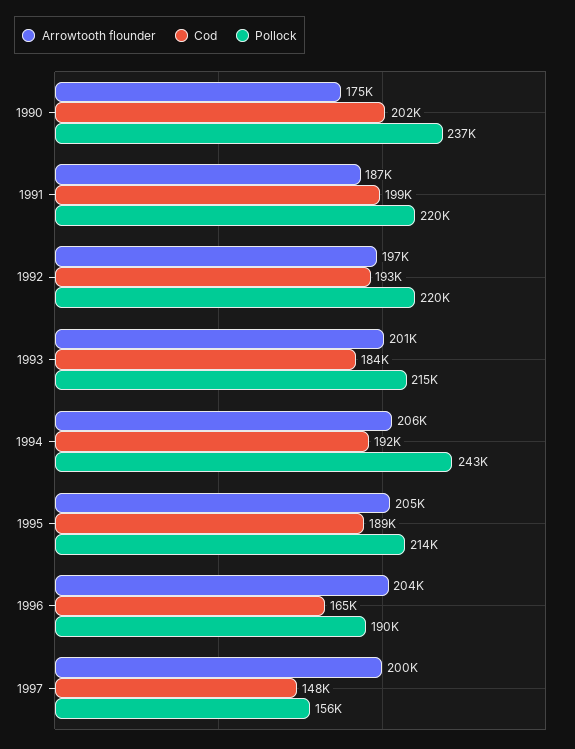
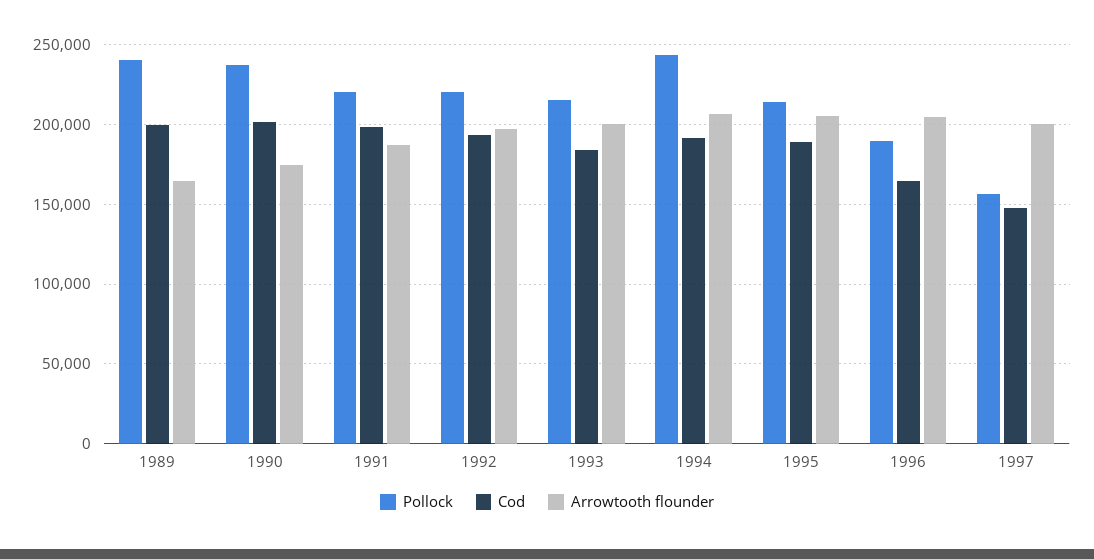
Pollock, 1989: none -> 240000
Cod, 1989: none -> 200000
Arrowtooth flounder, 1989: none -> 165000

